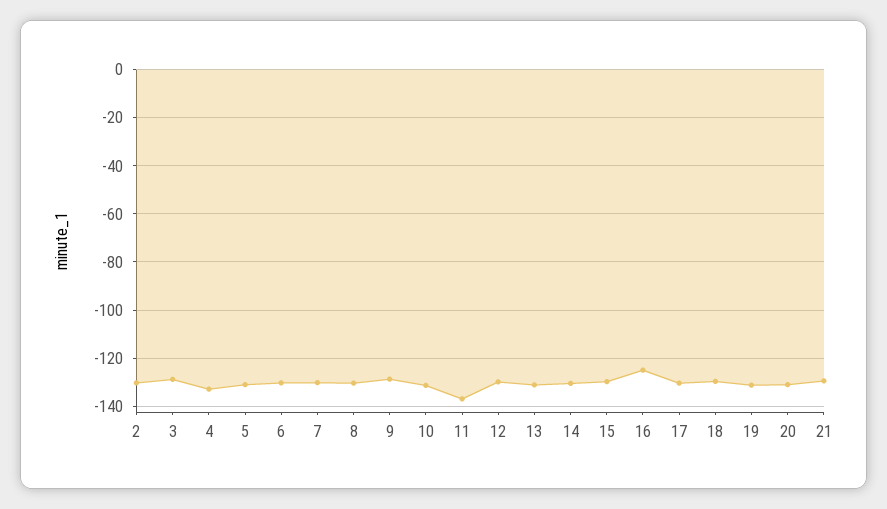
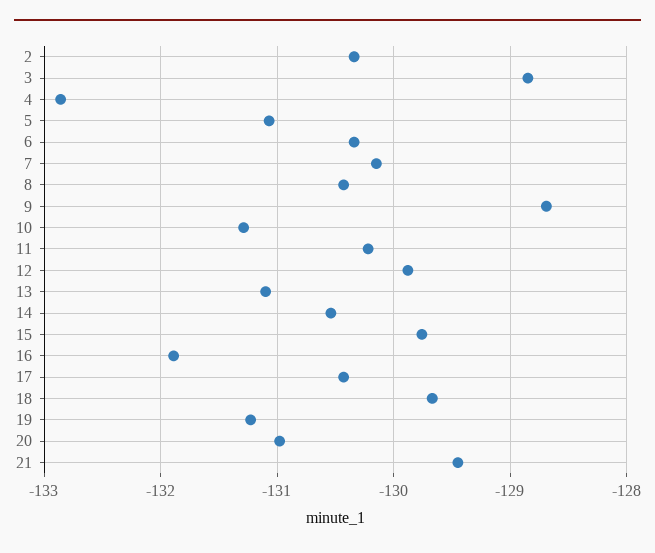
11: -137.5 -> -130.2
16: -125 -> -131.9

